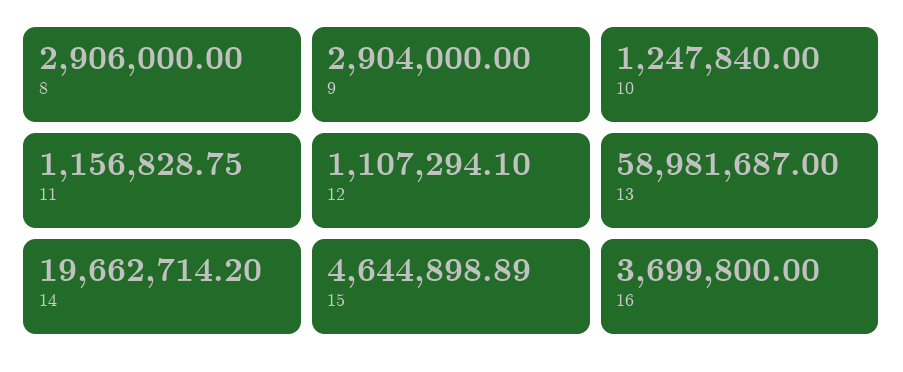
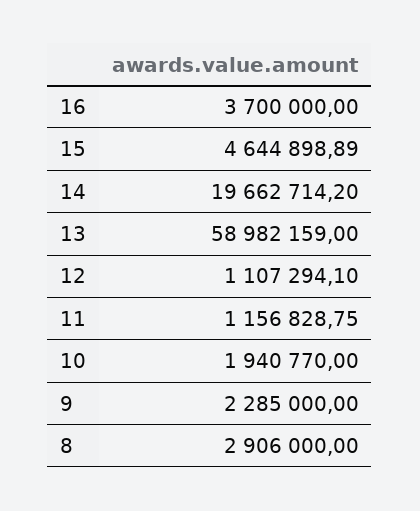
9: 2904000 -> 2285000
10: 1247840 -> 1940770
13: 58981687 -> 58982159
16: 3699800 -> 3700000

